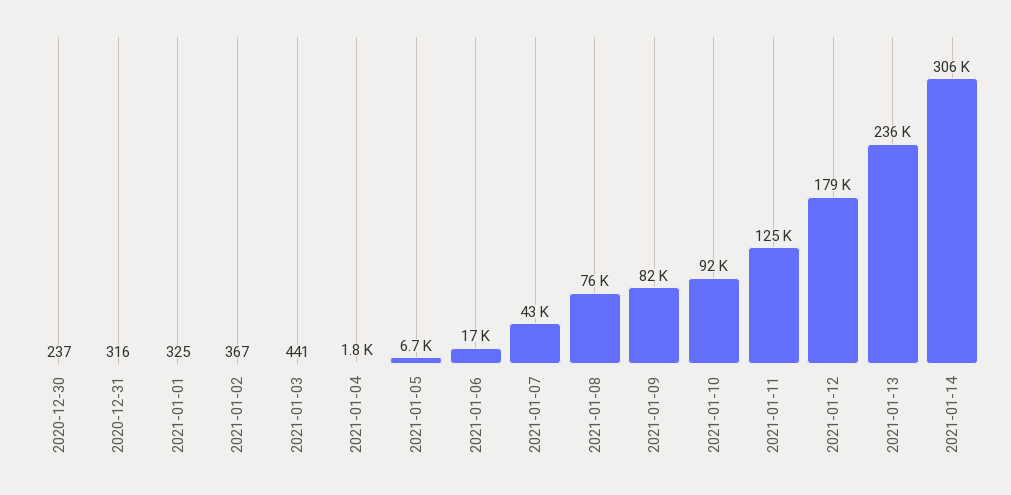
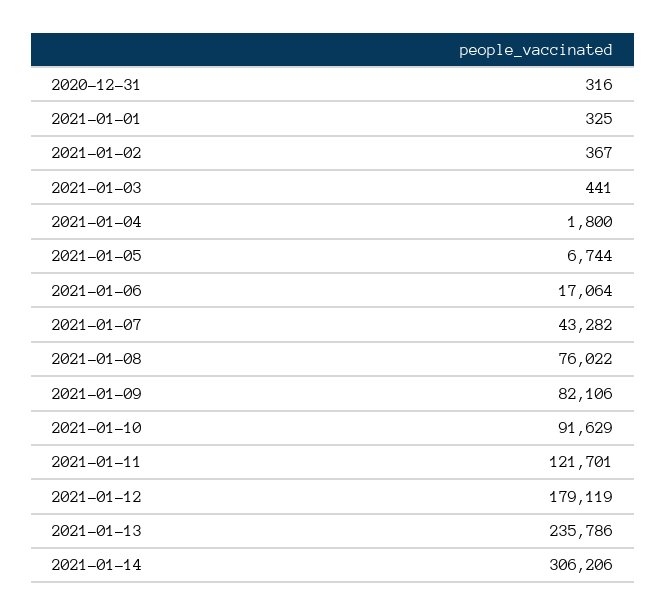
2020-12-30: 237 -> none
2021-01-11: 125000 -> 121701

